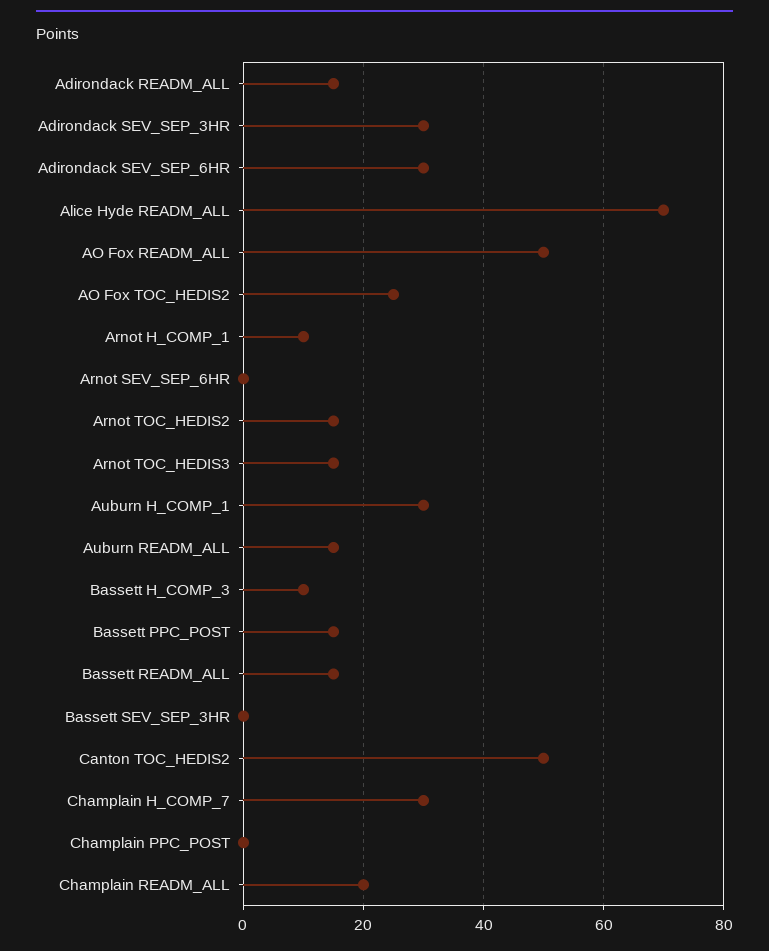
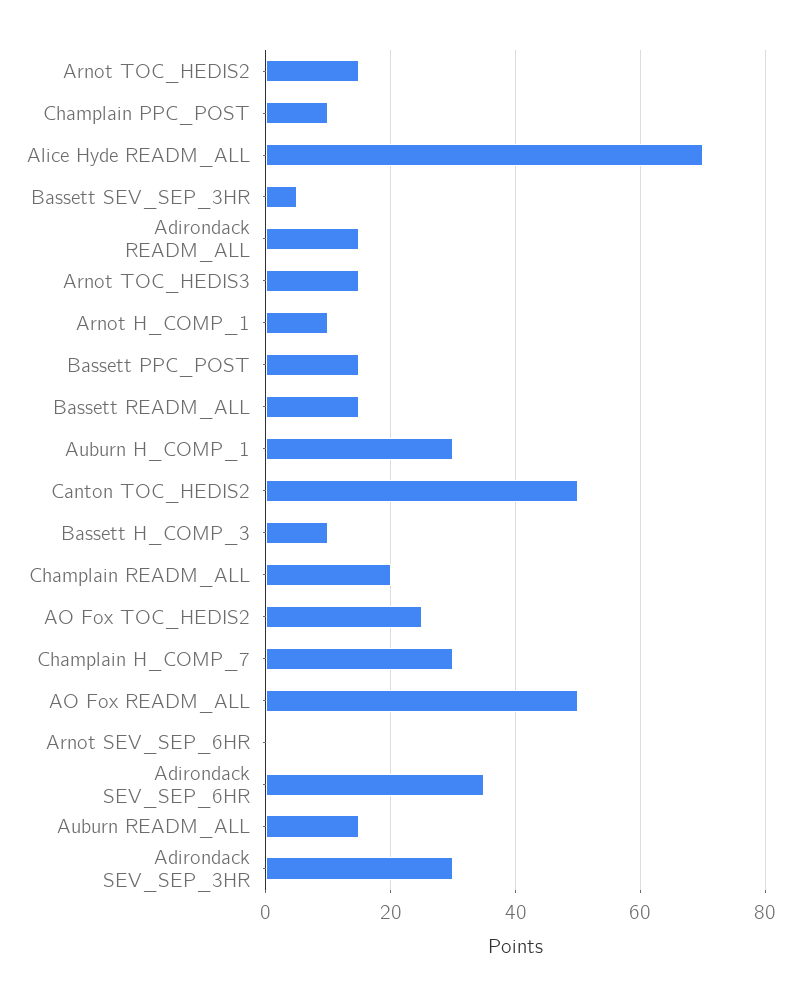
Adirondack SEV_SEP_6HR: 30 -> 35
Bassett SEV_SEP_3HR: 0 -> 5
Champlain PPC_POST: 0 -> 10

